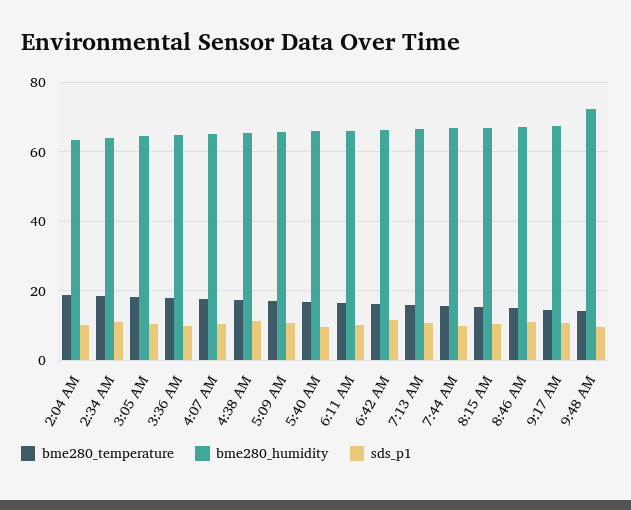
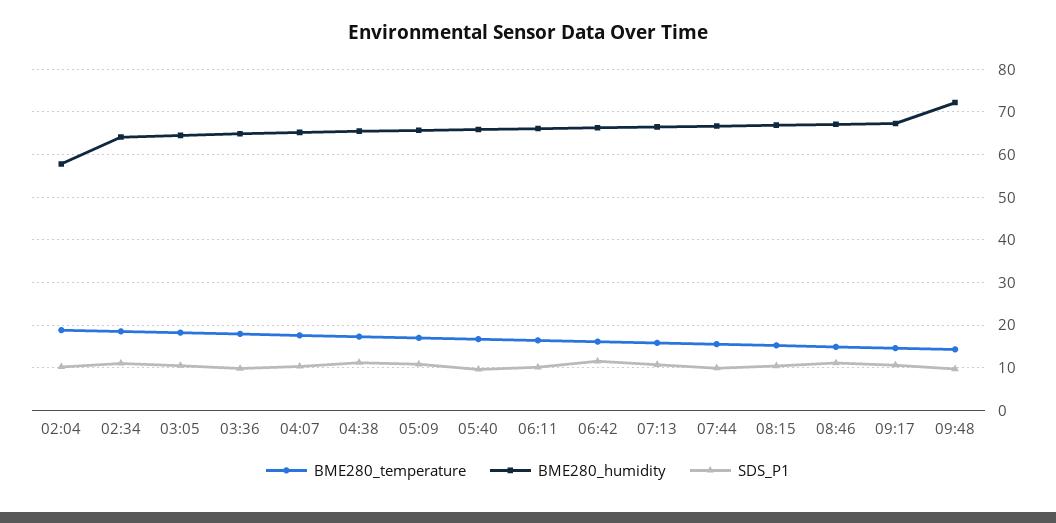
bme280_humidity, 2:04 AM: 64 -> 58

